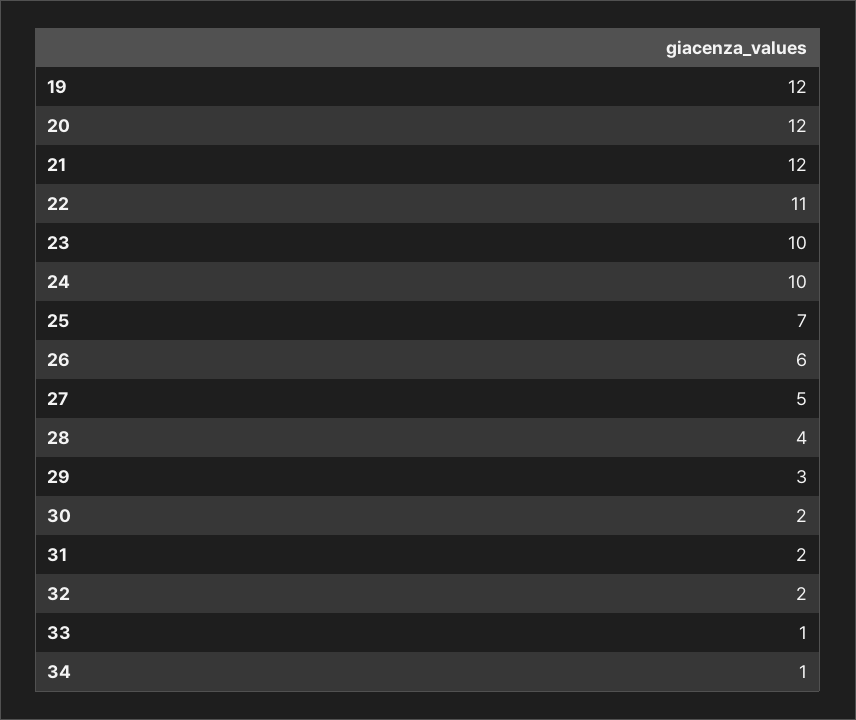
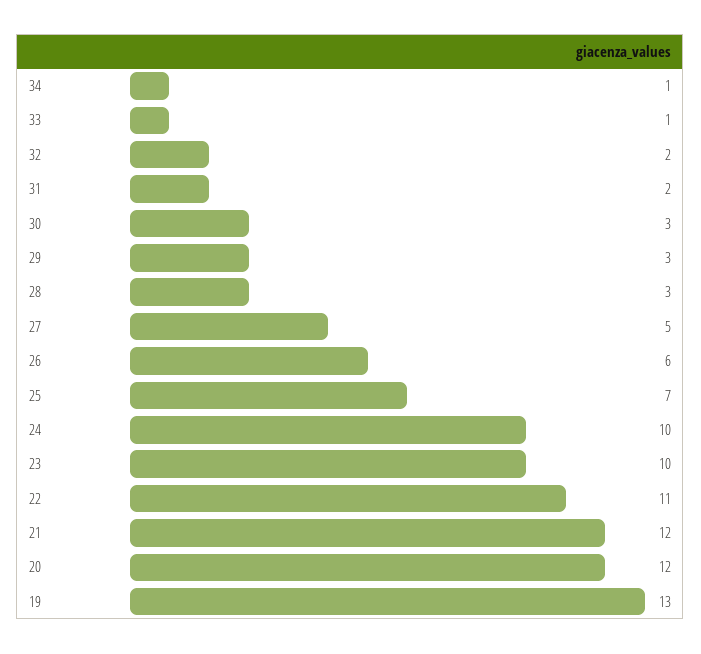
19: 12 -> 13
28: 4 -> 3
30: 2 -> 3

